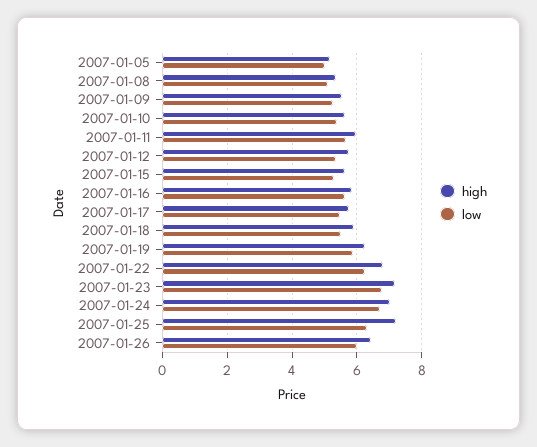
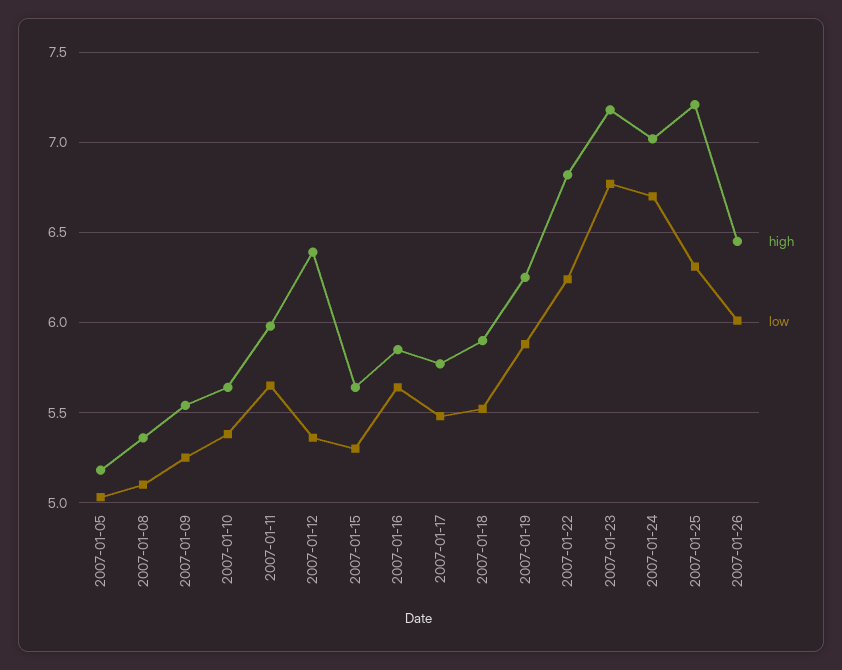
high, 2007-01-12: 5.8 -> 6.4

